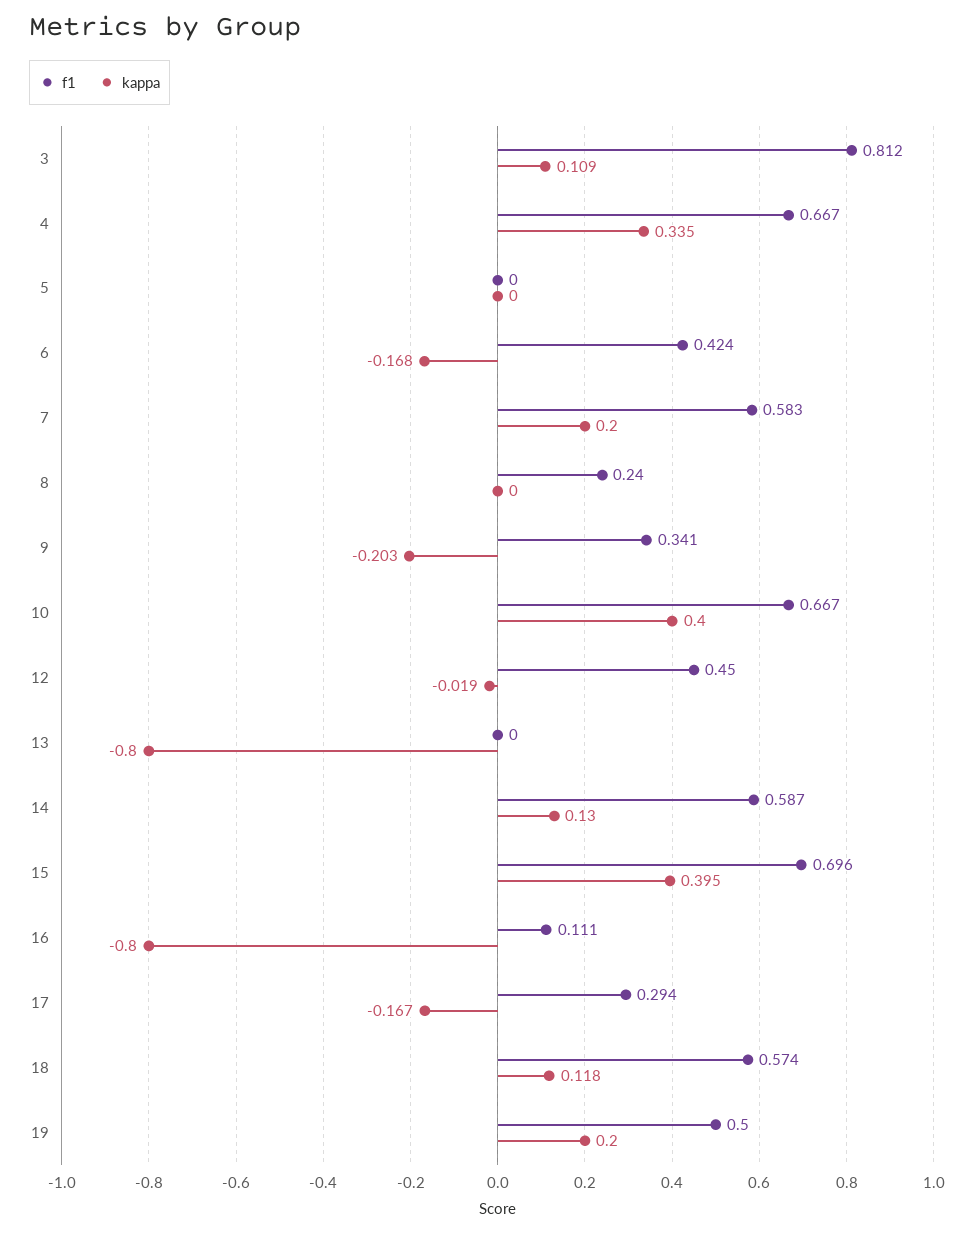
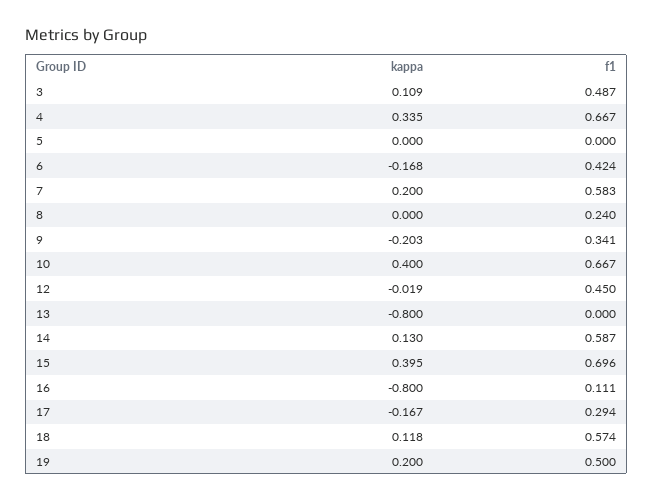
f1, 3: 0.812 -> 0.487

